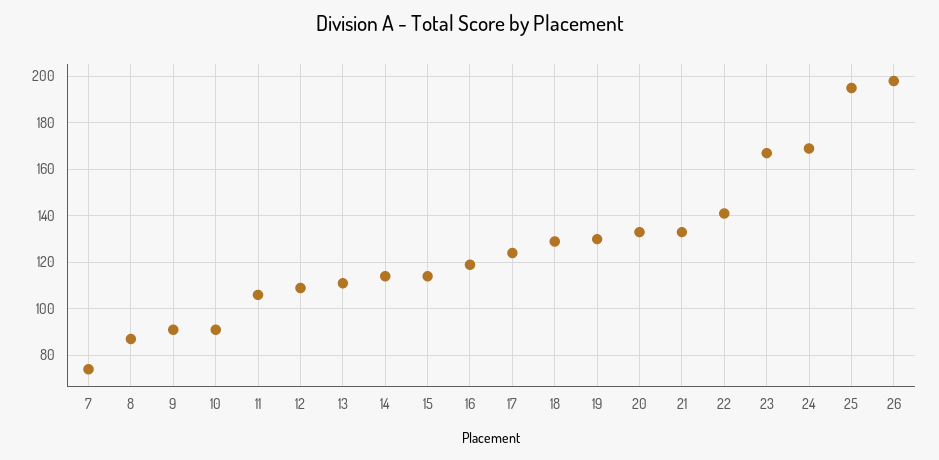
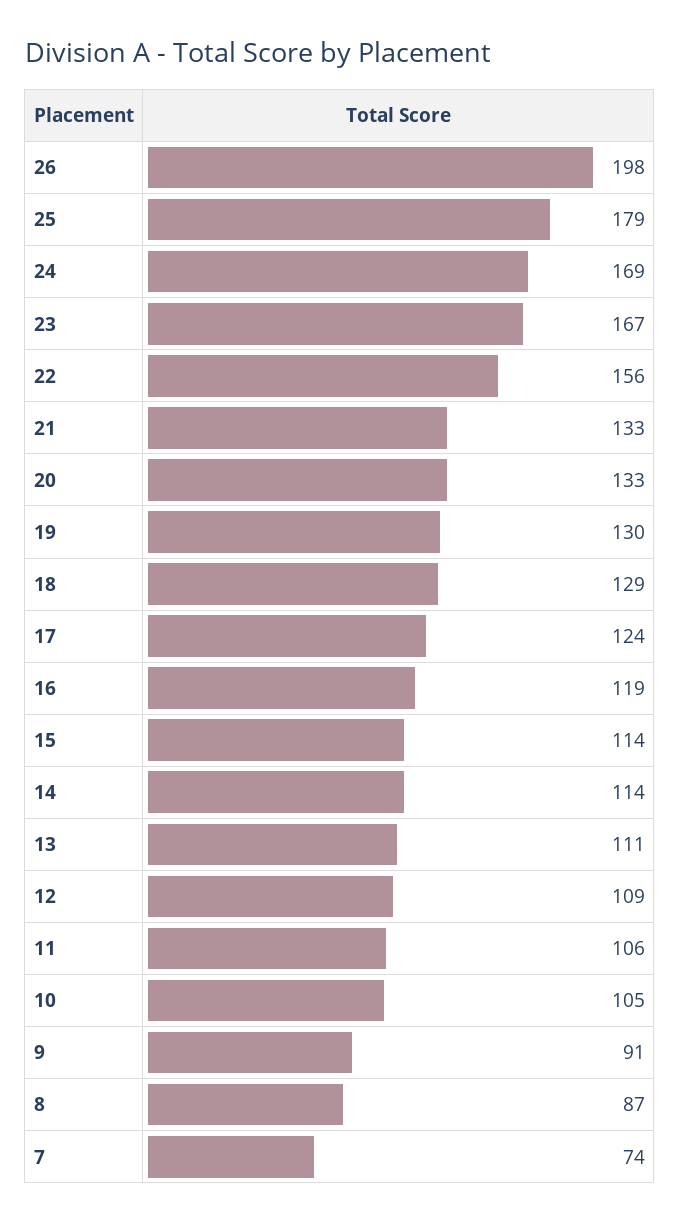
10: 90 -> 105
22: 140 -> 156
25: 195 -> 179

